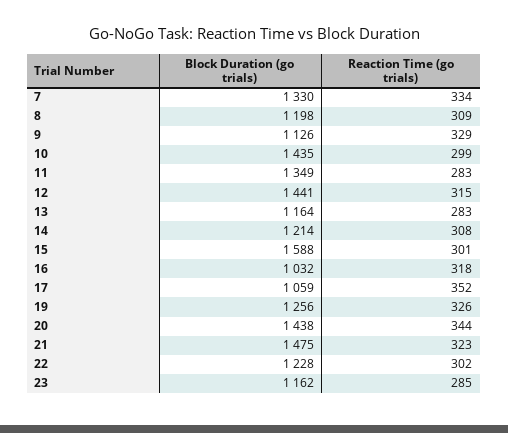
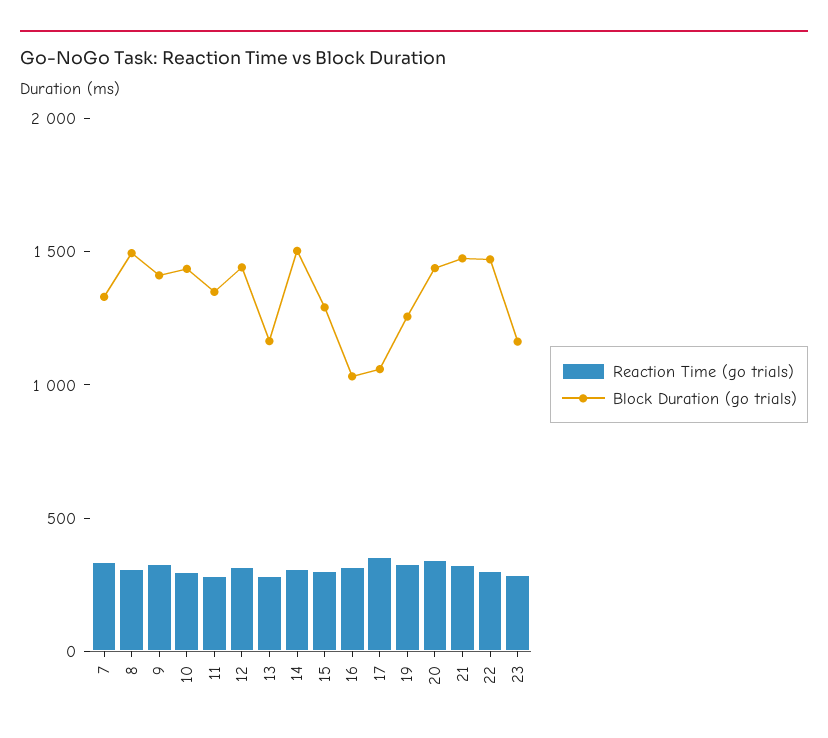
Block Duration (go trials), 8: 1198 -> 1500
Block Duration (go trials), 9: 1126 -> 1400
Block Duration (go trials), 14: 1214 -> 1500
Block Duration (go trials), 15: 1588 -> 1300
Block Duration (go trials), 22: 1228 -> 1500

